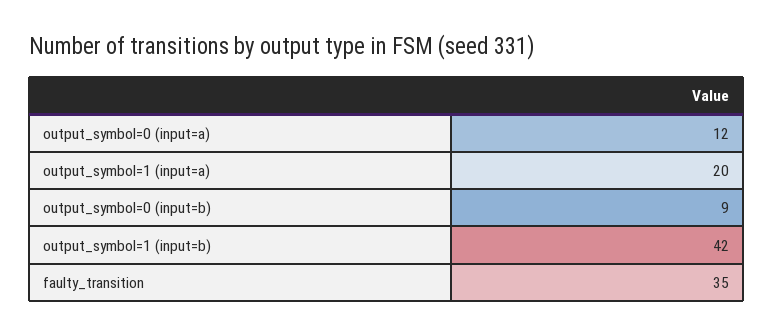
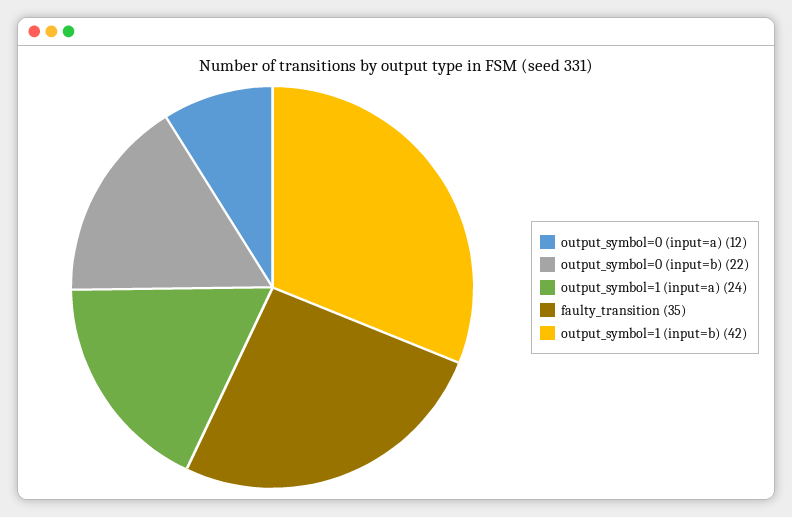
output_symbol=1 (input=a): 20 -> 24
output_symbol=0 (input=b): 9 -> 22

